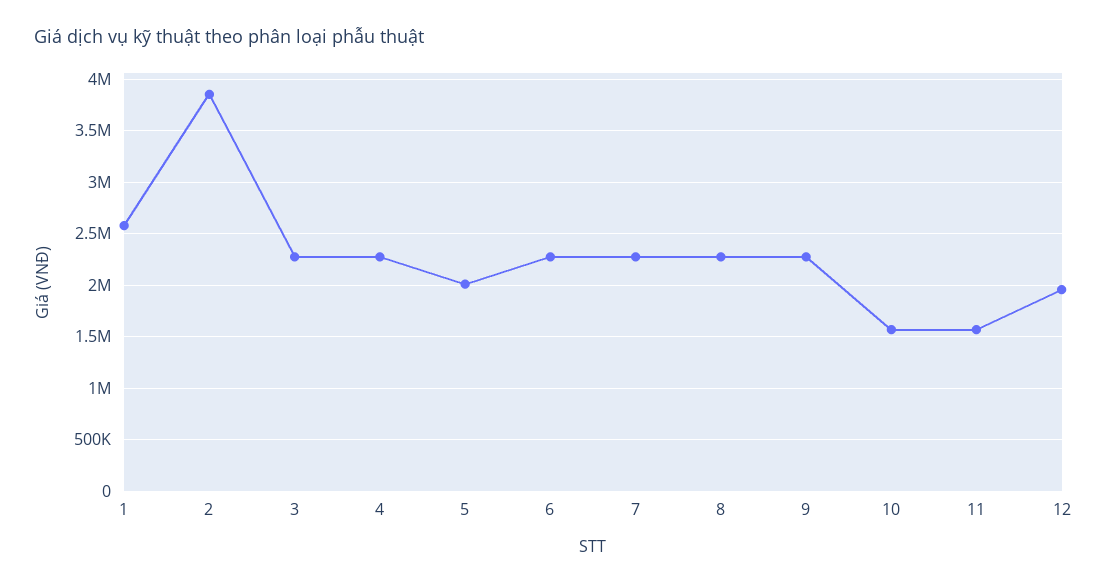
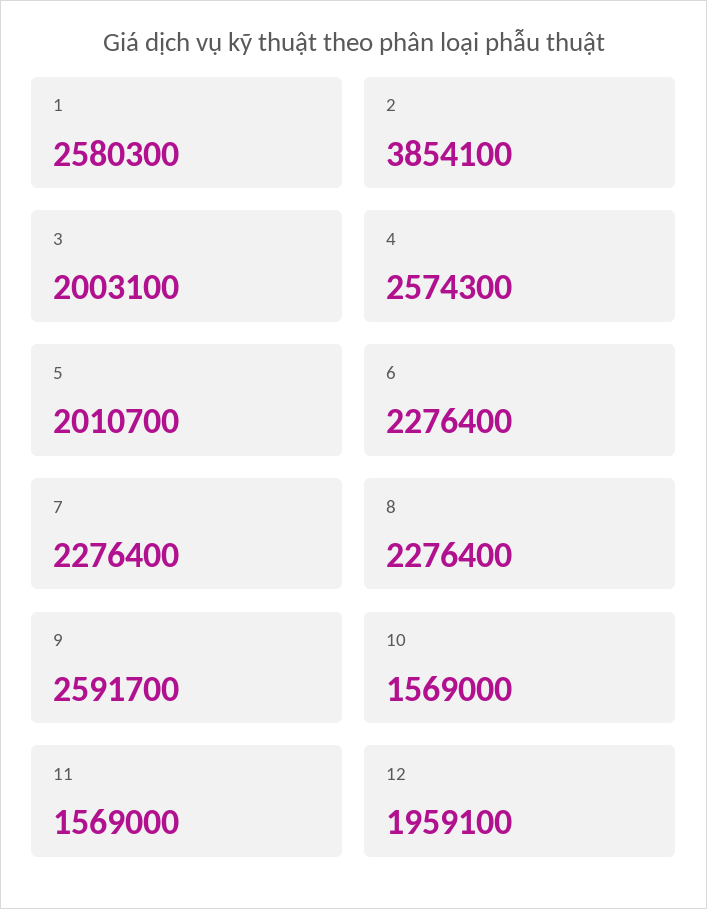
3: 2300000 -> 2003100
4: 2300000 -> 2574300
9: 2300000 -> 2591700

